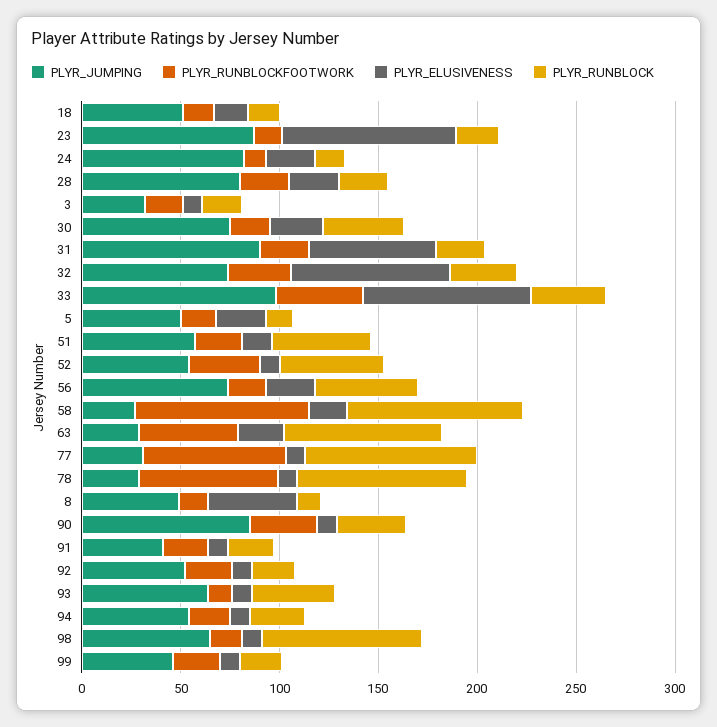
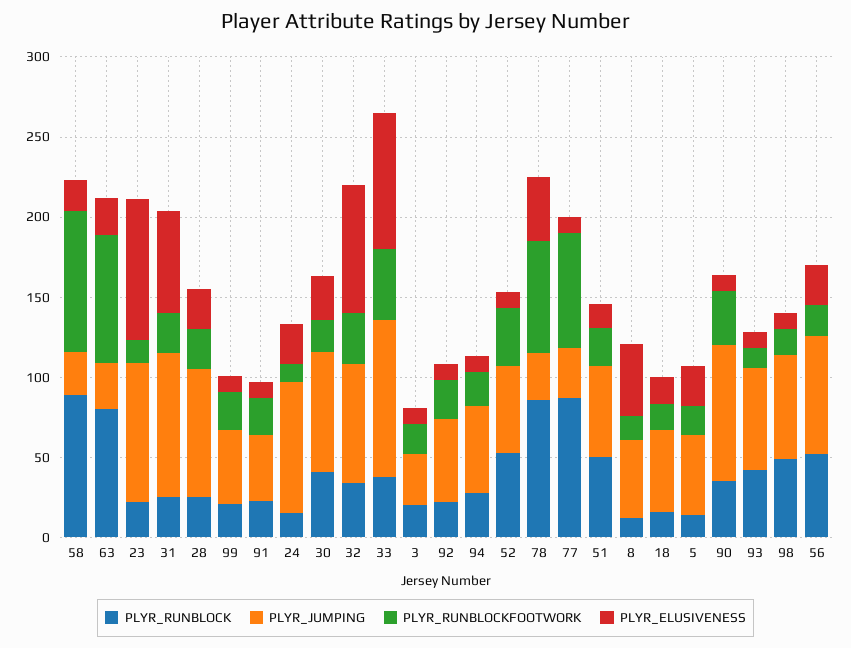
PLYR_RUNBLOCKFOOTWORK, 63: 50 -> 80
PLYR_ELUSIVENESS, 78: 10 -> 40
PLYR_RUNBLOCK, 98: 80 -> 50

